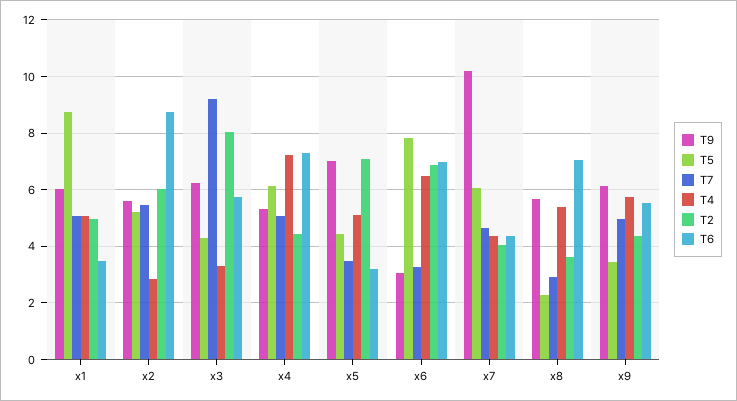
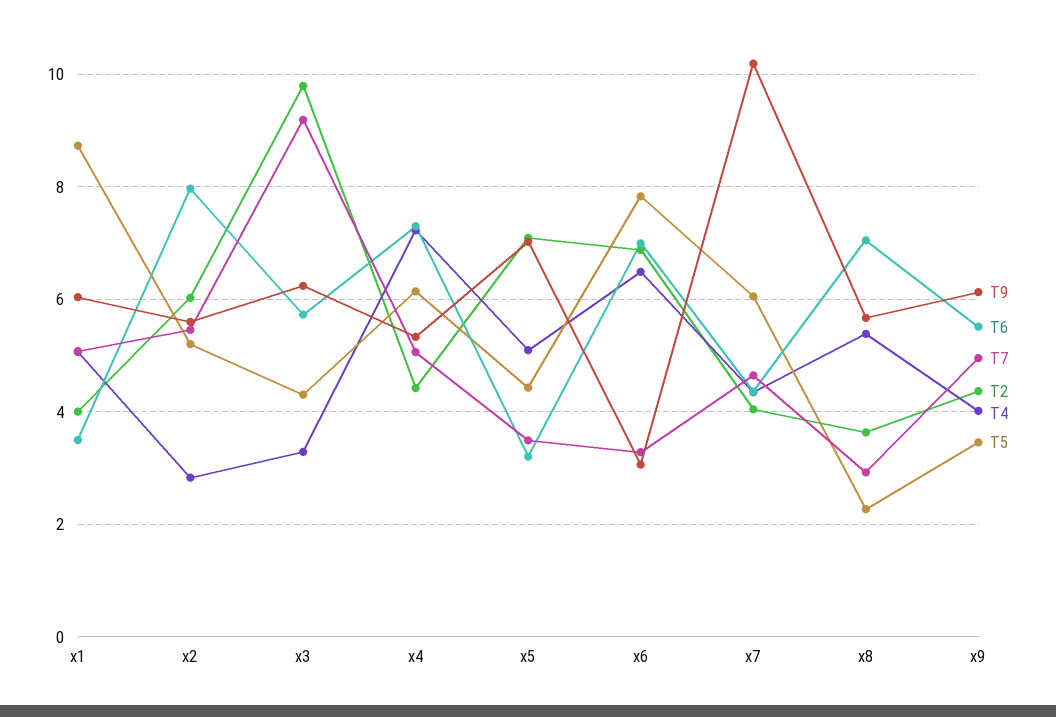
T2, x1: 5 -> 4
T6, x2: 8.75 -> 8
T2, x3: 8 -> 9.8
T4, x9: 5.75 -> 4

